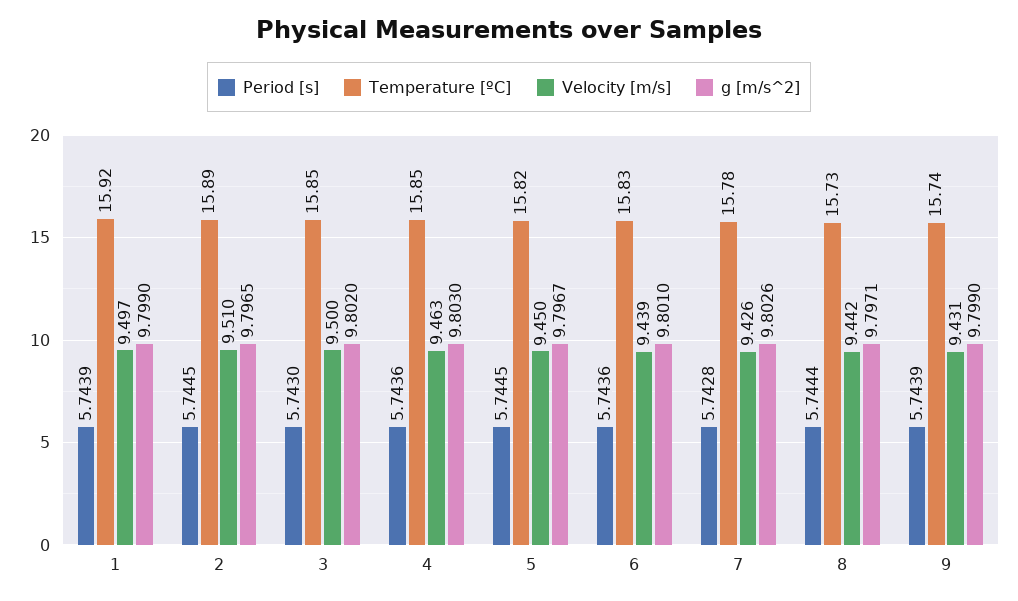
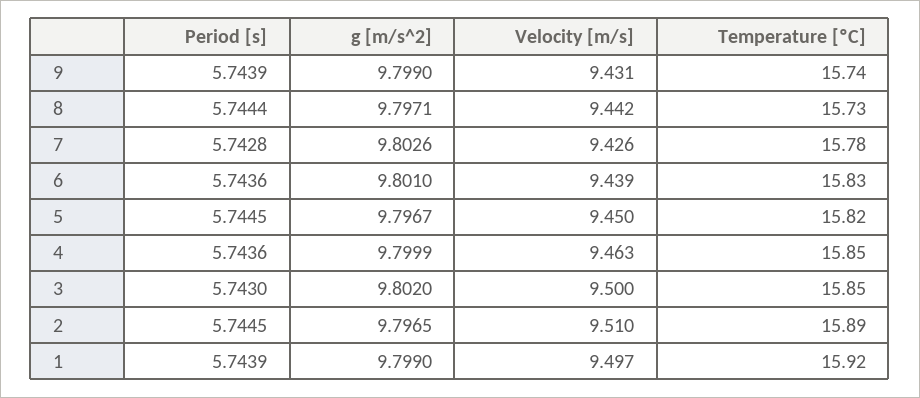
g [m/s^2], 4: 9.803 -> 9.7999

